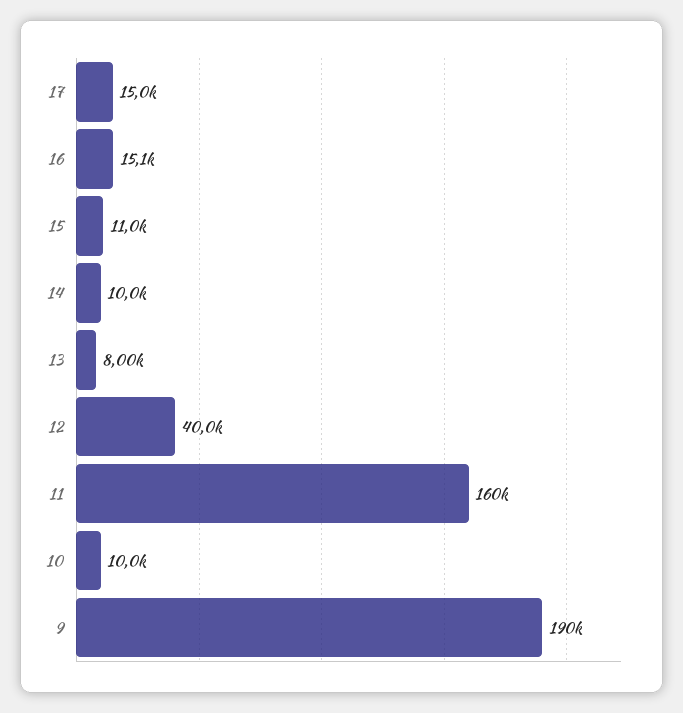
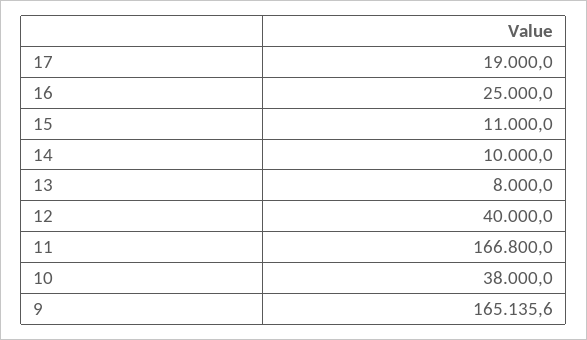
17: 15000 -> 19000
16: 15100 -> 25000
11: 160000 -> 166800
10: 10000 -> 38000
9: 190000 -> 165135.6

